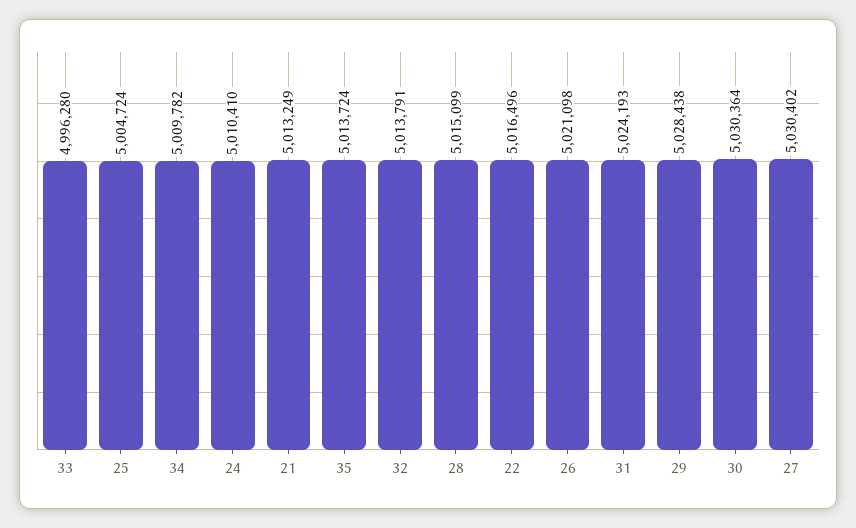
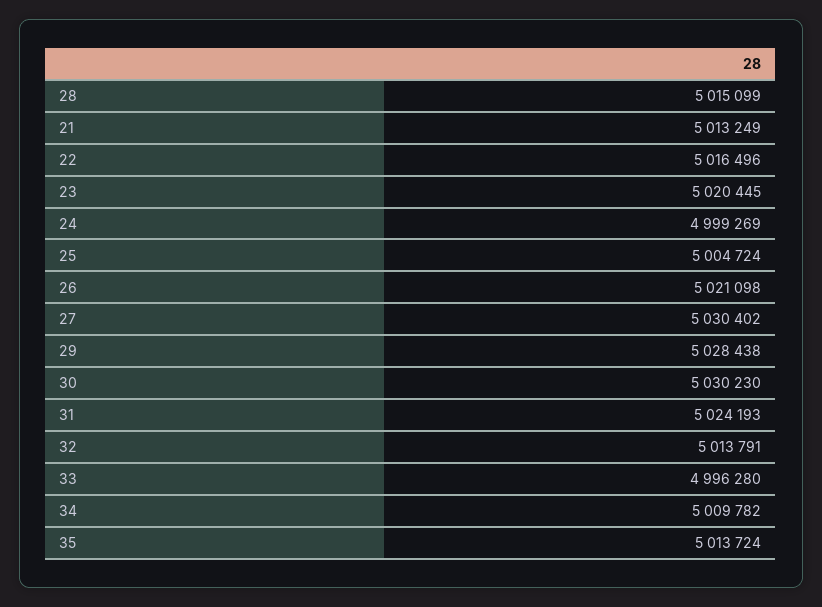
24: 5010410 -> 4999269
30: 5030364 -> 5030230
23: none -> 5020445

